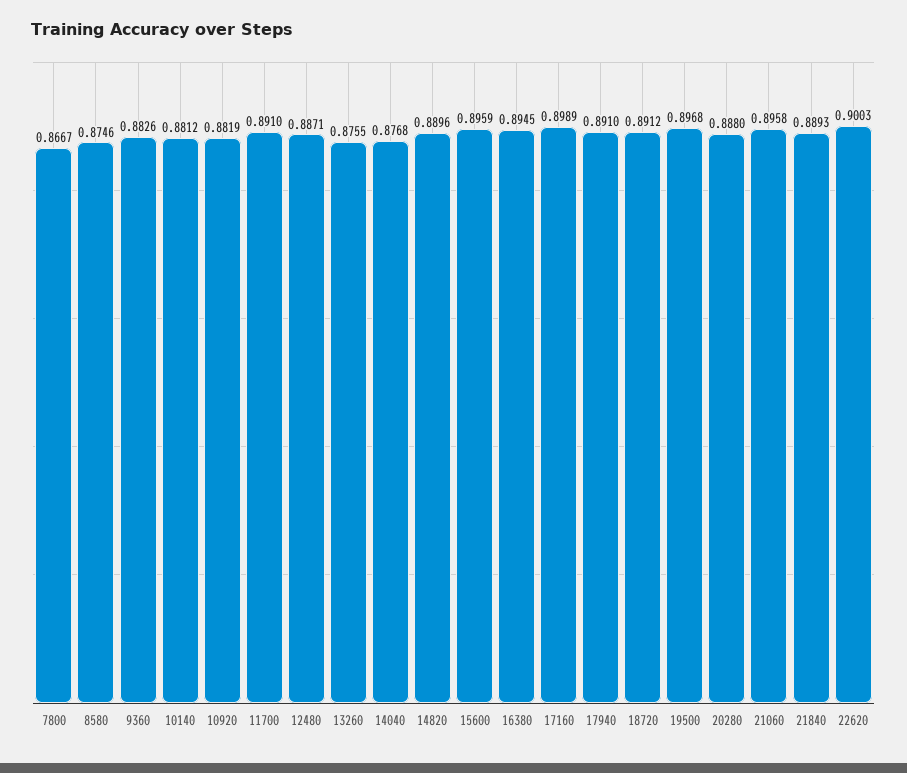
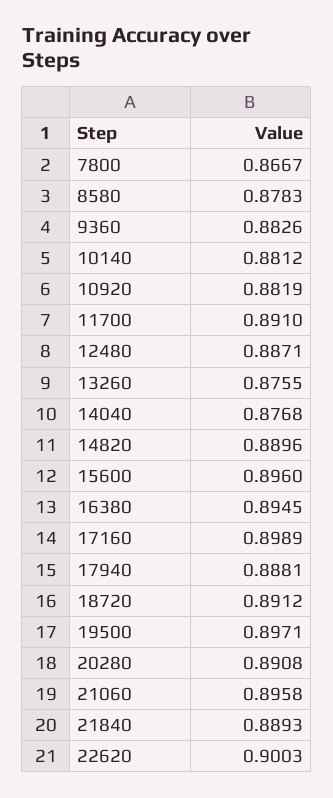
8580: 0.8746 -> 0.8783
15600: 0.8959 -> 0.896
17940: 0.891 -> 0.8881
19500: 0.8968 -> 0.8971
20280: 0.888 -> 0.8908

